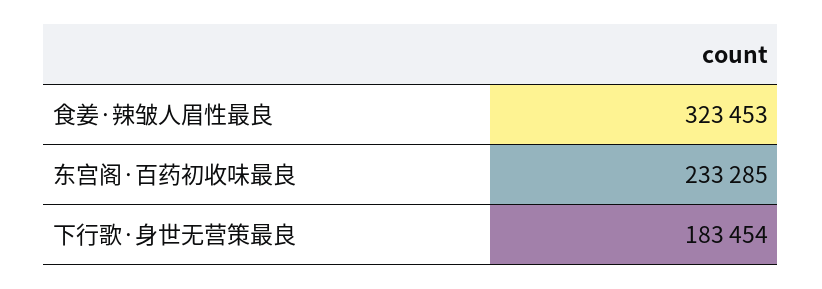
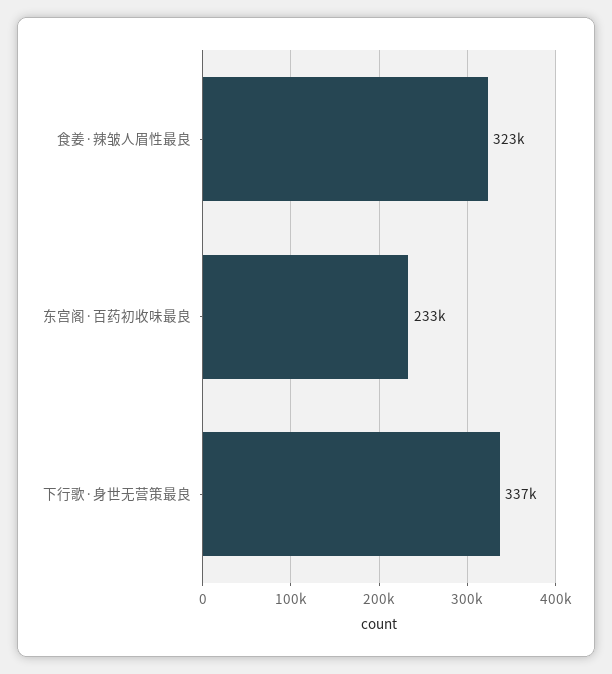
下行歌·身世无营策最良: 183454 -> 337000

